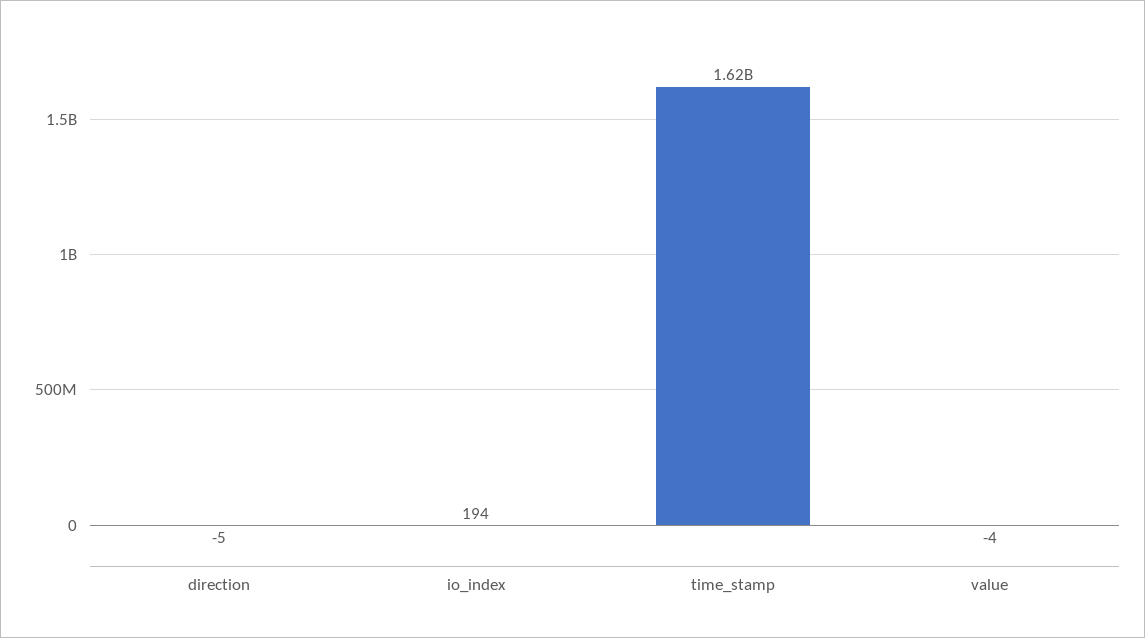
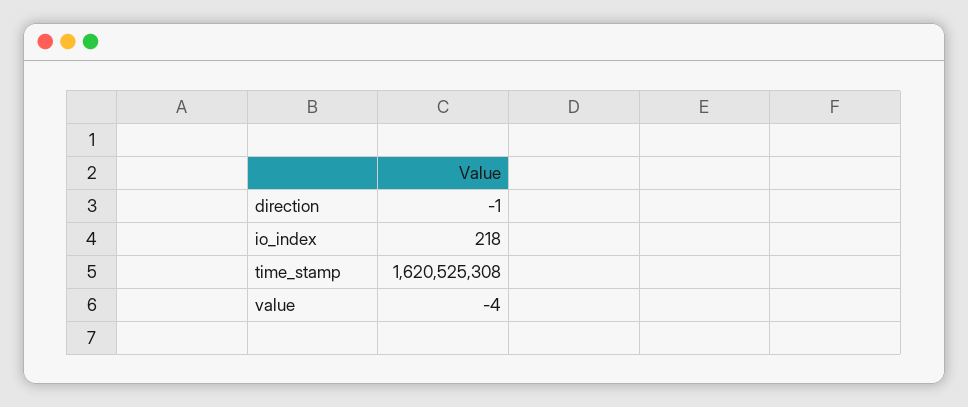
direction: -5 -> -1
io_index: 194 -> 218

